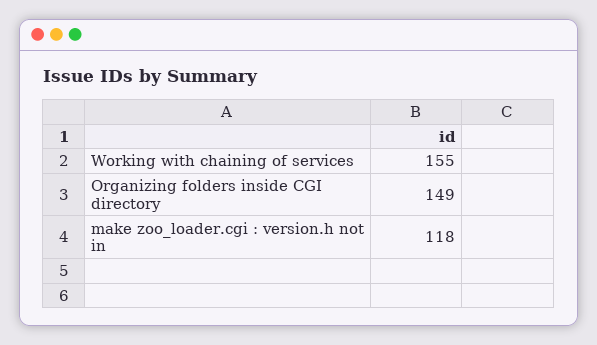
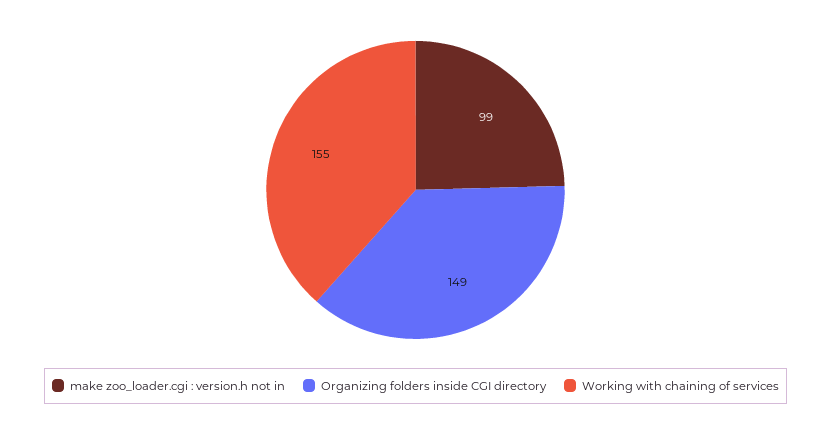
make zoo_loader.cgi : version.h not in: 118 -> 99

